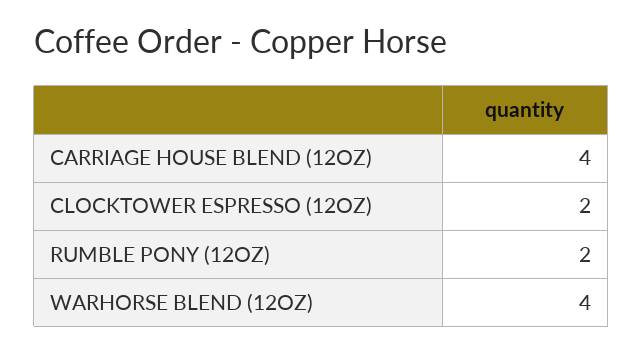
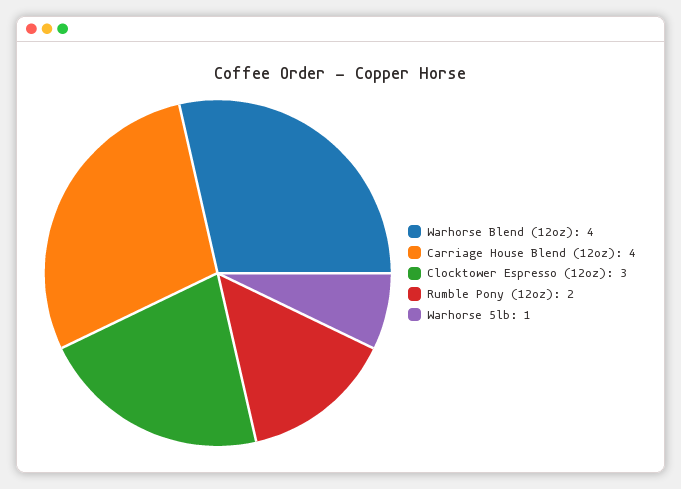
CLOCKTOWER ESPRESSO (12OZ): 2 -> 3
Warhorse 5lb: none -> 1

